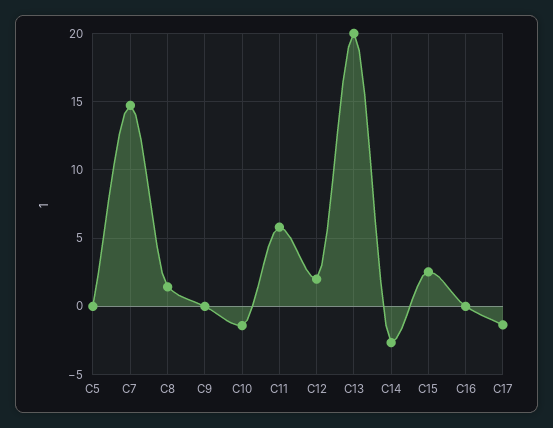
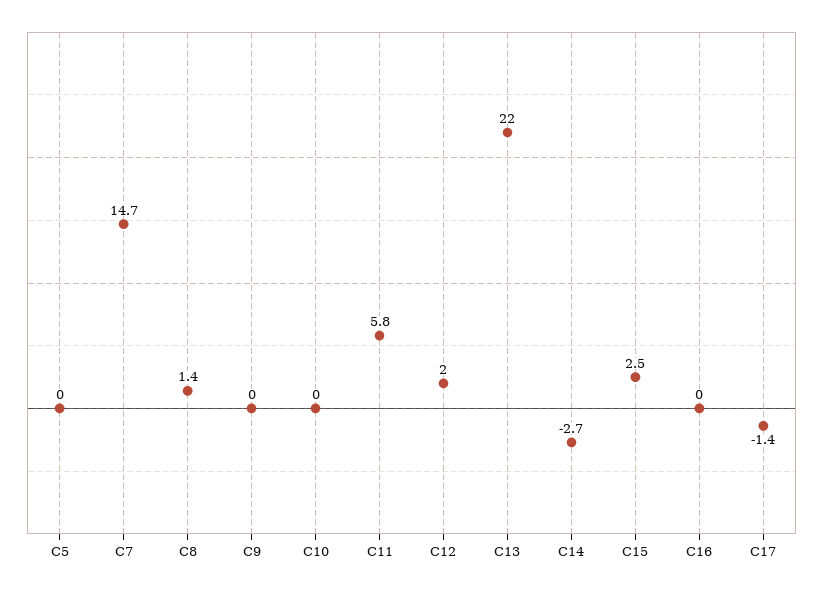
C10: -1.5 -> 0
C13: 20 -> 22

